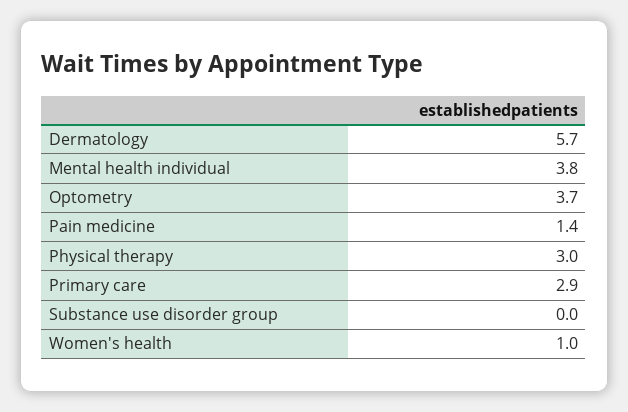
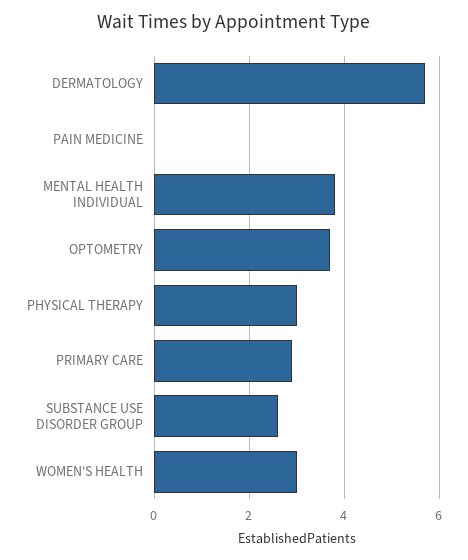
Pain medicine: 1.4 -> 0
Substance use disorder group: 0 -> 2.5
Women's health: 1 -> 3

